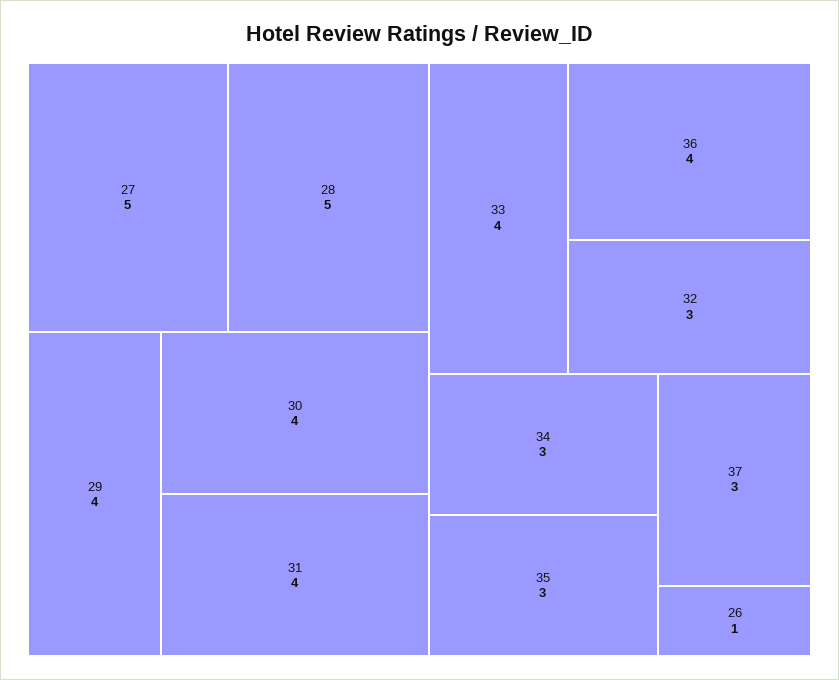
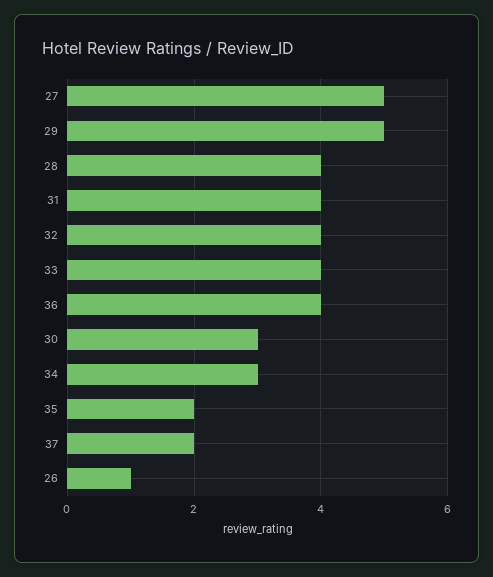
28: 5 -> 4
29: 4 -> 5
30: 4 -> 3
32: 3 -> 4
35: 3 -> 2
37: 3 -> 2

